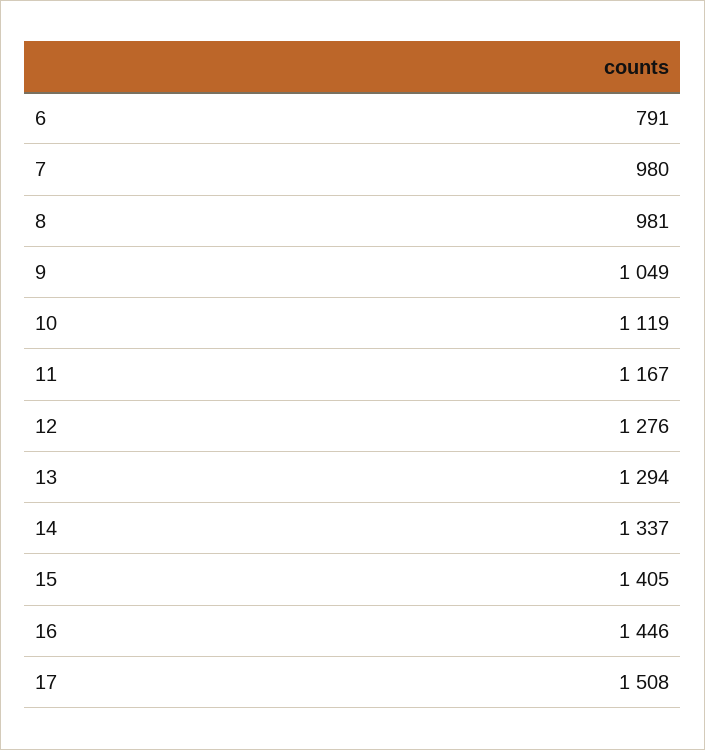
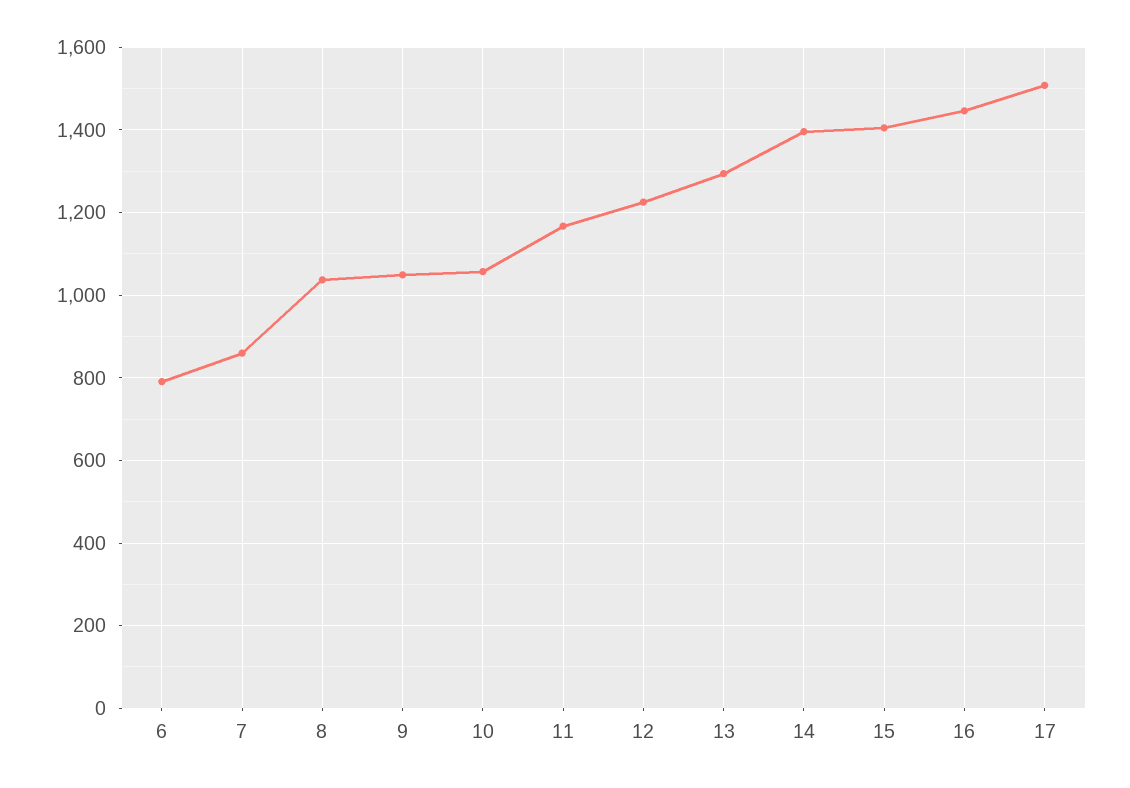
7: 980 -> 860
8: 981 -> 1040
10: 1119 -> 1060
12: 1276 -> 1220
14: 1337 -> 1400

